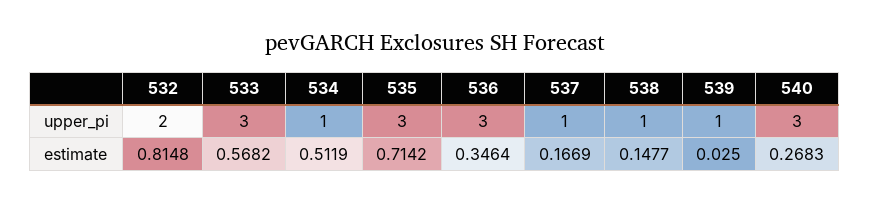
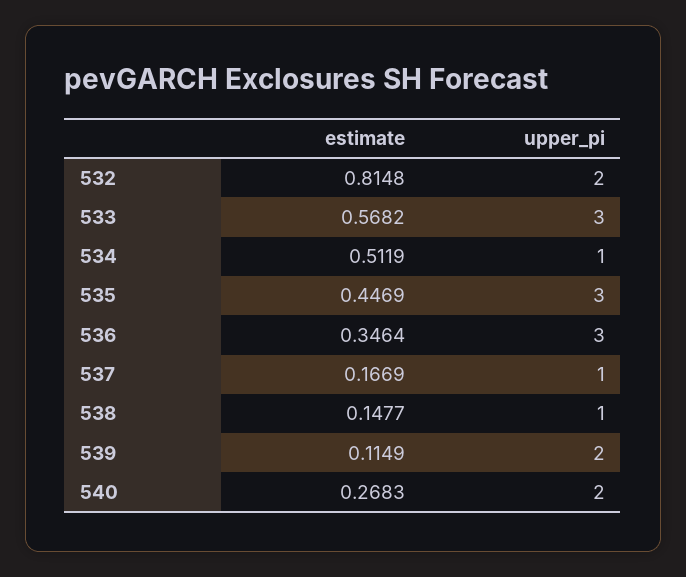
539, upper_pi: 1 -> 2
540, upper_pi: 3 -> 2
535, estimate: 0.7142 -> 0.4469
539, estimate: 0.025 -> 0.1149

